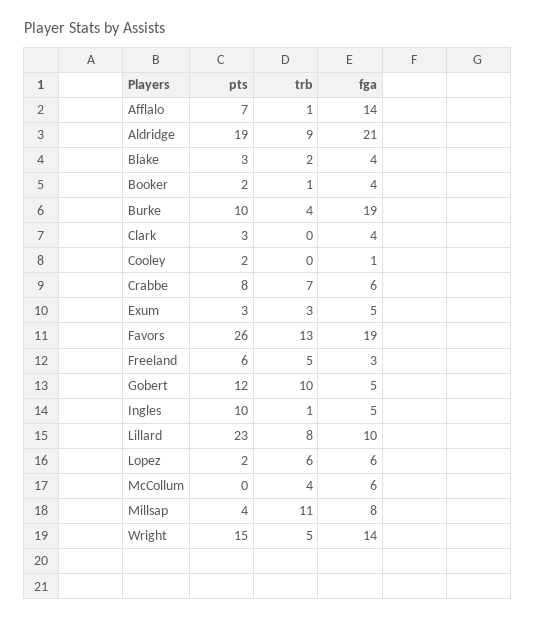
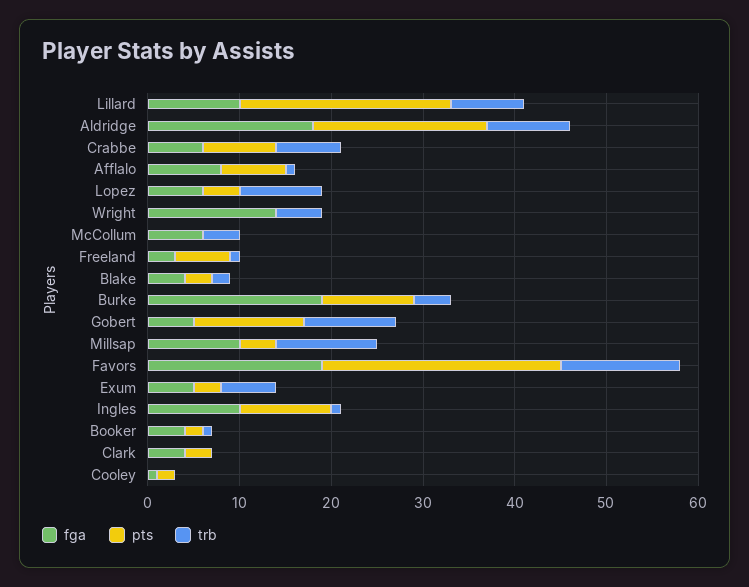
fga, Afflalo: 14 -> 8
fga, Aldridge: 21 -> 18
trb, Exum: 3 -> 6
trb, Freeland: 5 -> 1
fga, Ingles: 5 -> 10
pts, Lopez: 2 -> 4
trb, Lopez: 6 -> 9
fga, Millsap: 8 -> 10
pts, Wright: 15 -> 0

